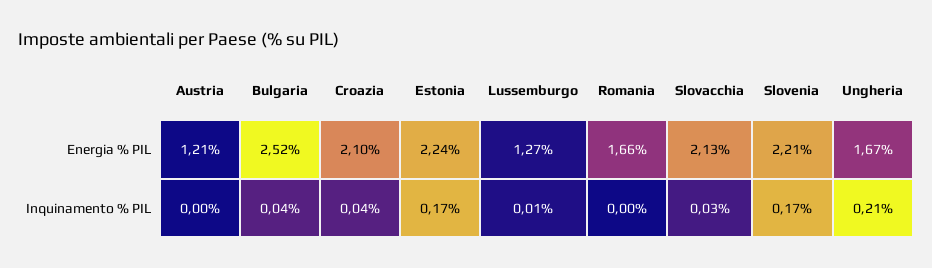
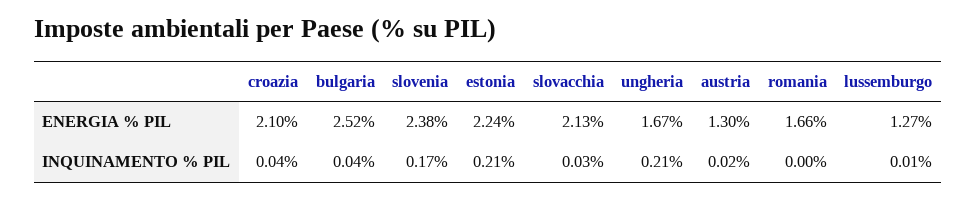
Austria, Energia % PIL: 1.21 -> 1.3
Slovenia, Energia % PIL: 2.21 -> 2.38
Austria, Inquinamento % PIL: 0 -> 0.02
Estonia, Inquinamento % PIL: 0.17 -> 0.21

